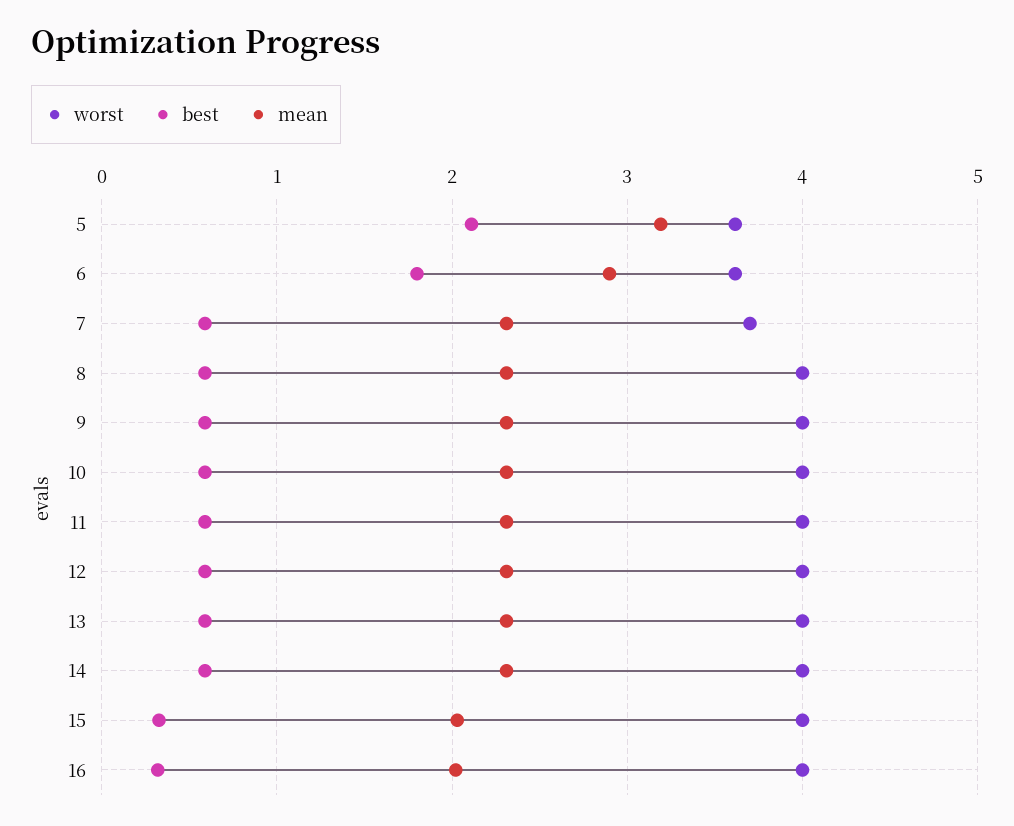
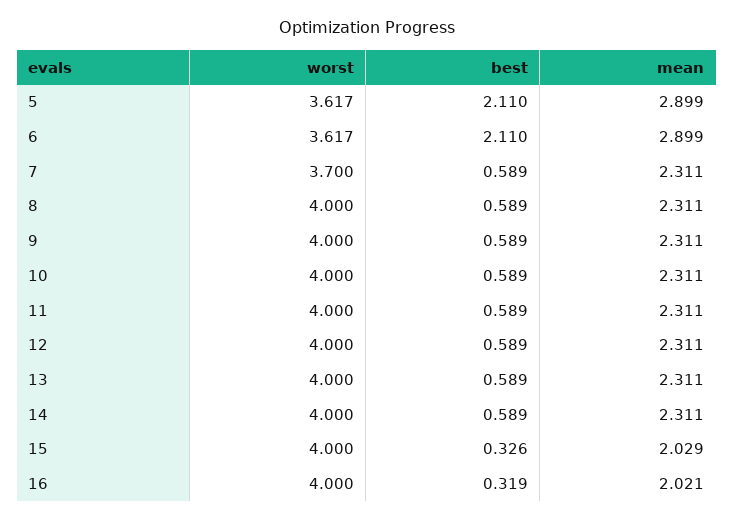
mean, 5: 3.2 -> 2.899
best, 6: 1.8 -> 2.11

